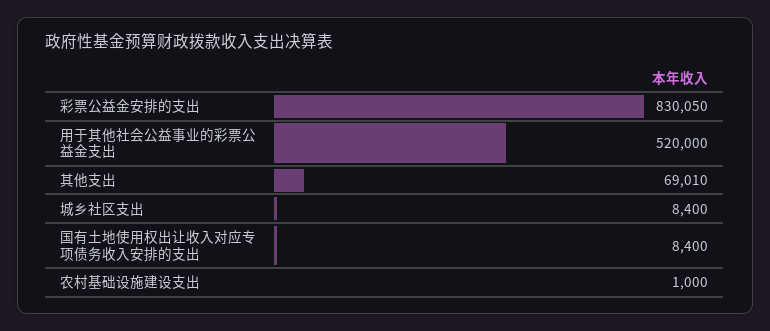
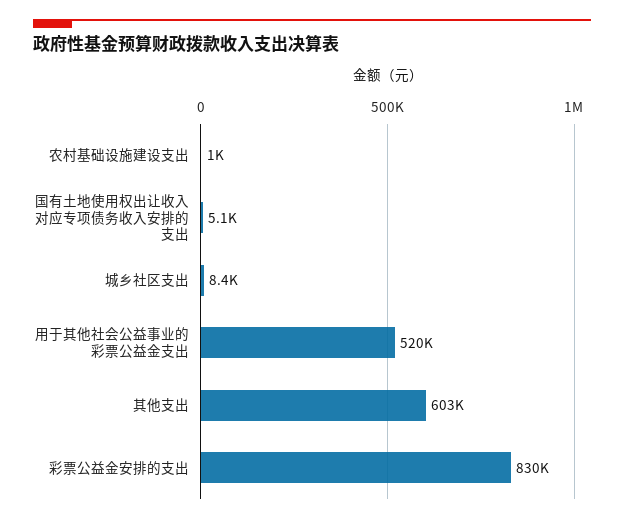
其他支出: 69010 -> 603000
国有土地使用权出让收入对应专项债务收入安排的支出: 8400 -> 5100

